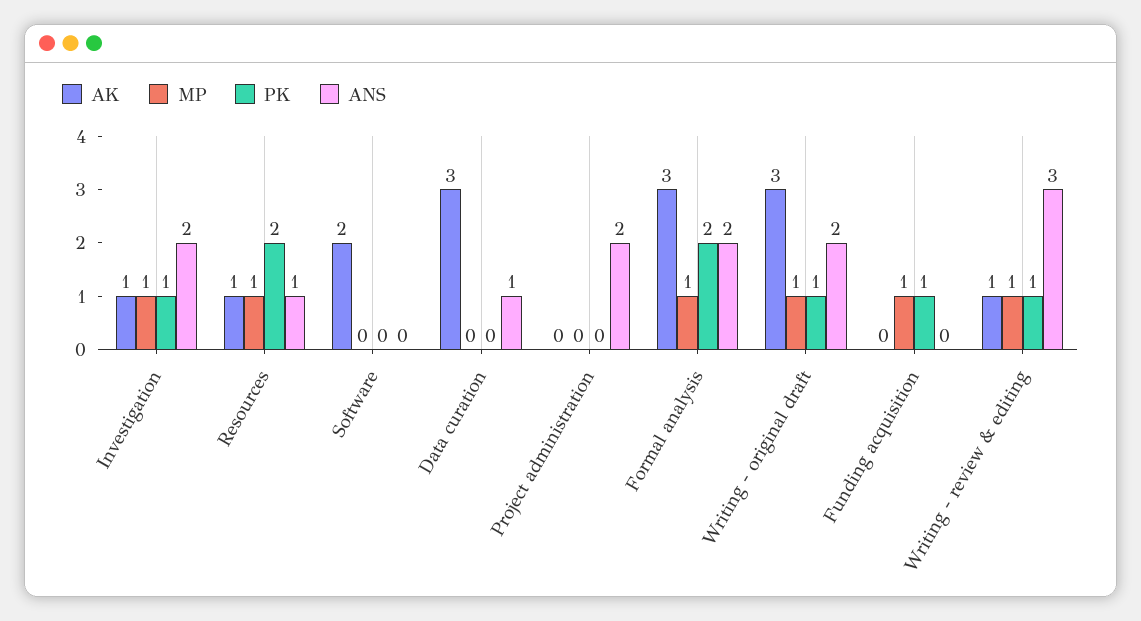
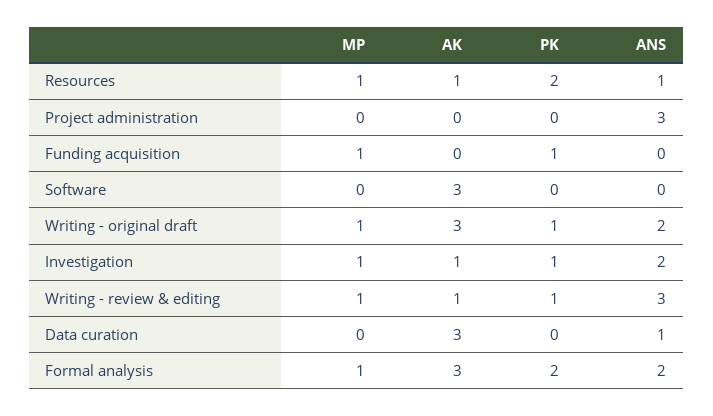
AK, Software: 2 -> 3
ANS, Project administration: 2 -> 3

